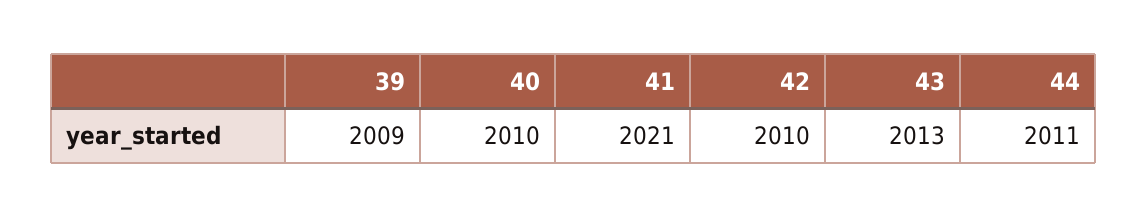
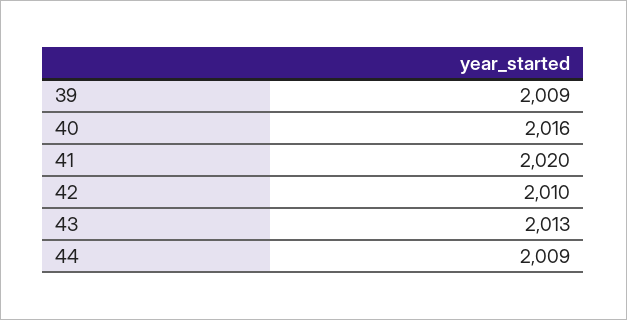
40: 2010 -> 2016
41: 2021 -> 2020
44: 2011 -> 2009

